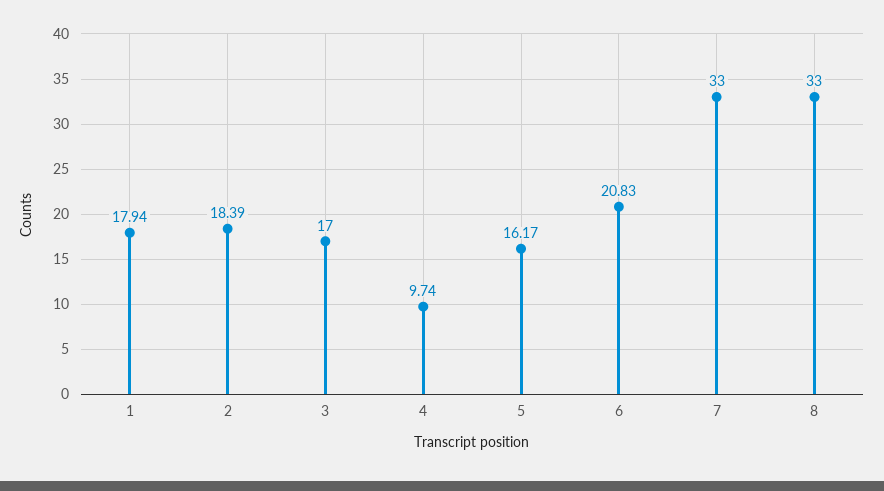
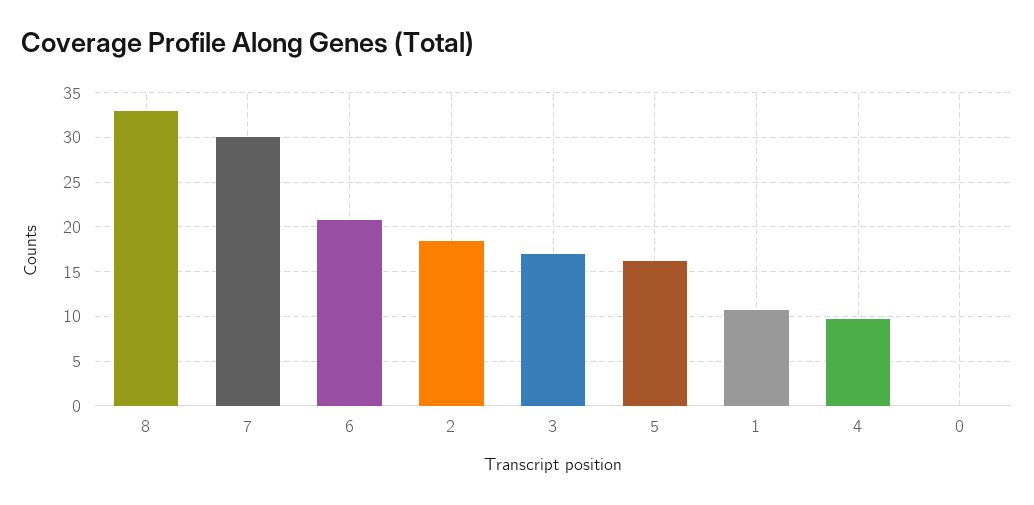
1: 17.94 -> 11
7: 33 -> 30
0: none -> 0

